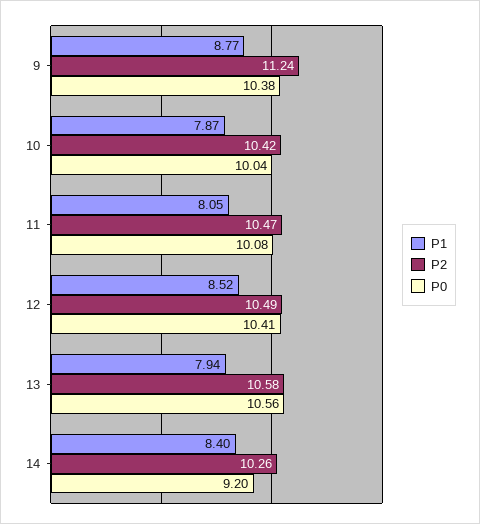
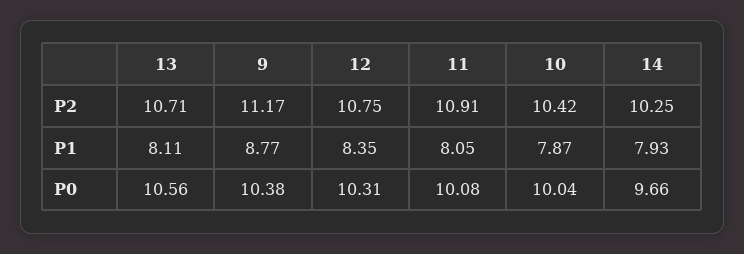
P2, 9: 11.24 -> 11.17
P2, 11: 10.47 -> 10.91
P1, 12: 8.52 -> 8.35
P2, 12: 10.49 -> 10.75
P0, 12: 10.41 -> 10.31
P1, 13: 7.94 -> 8.11
P2, 13: 10.58 -> 10.71
P1, 14: 8.4 -> 7.93
P2, 14: 10.26 -> 10.25
P0, 14: 9.2 -> 9.66

